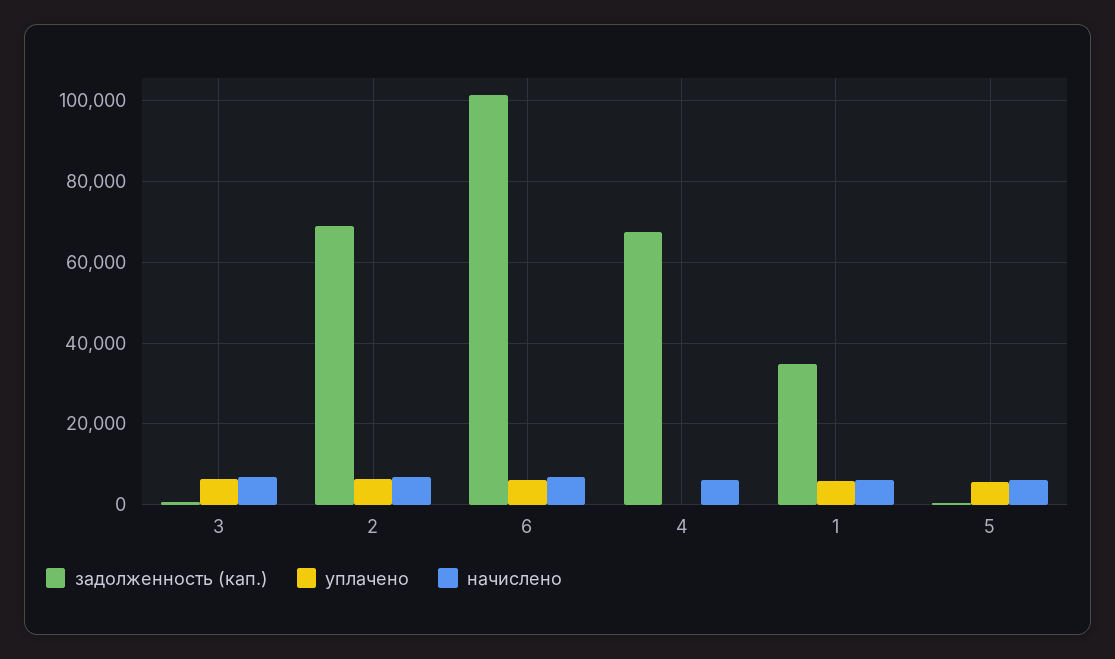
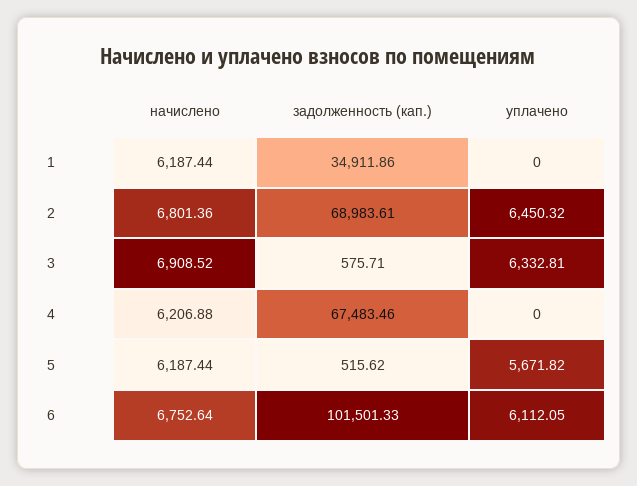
уплачено, 1: 6000 -> 0

